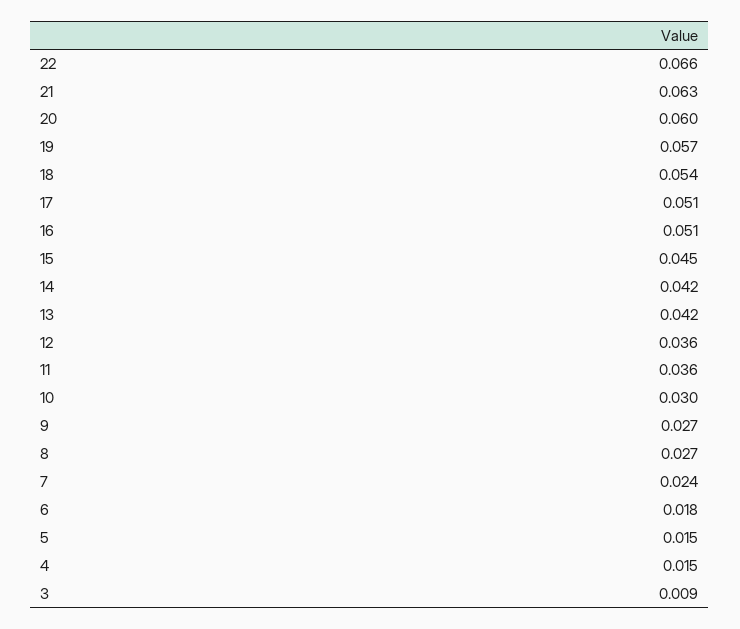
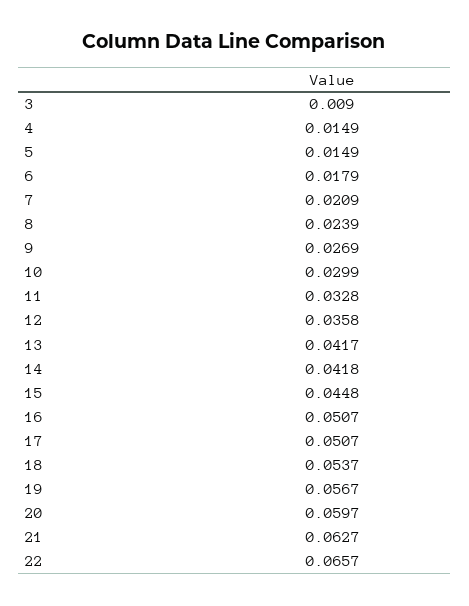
11: 0.036 -> 0.0328
8: 0.027 -> 0.0239
7: 0.024 -> 0.0209

